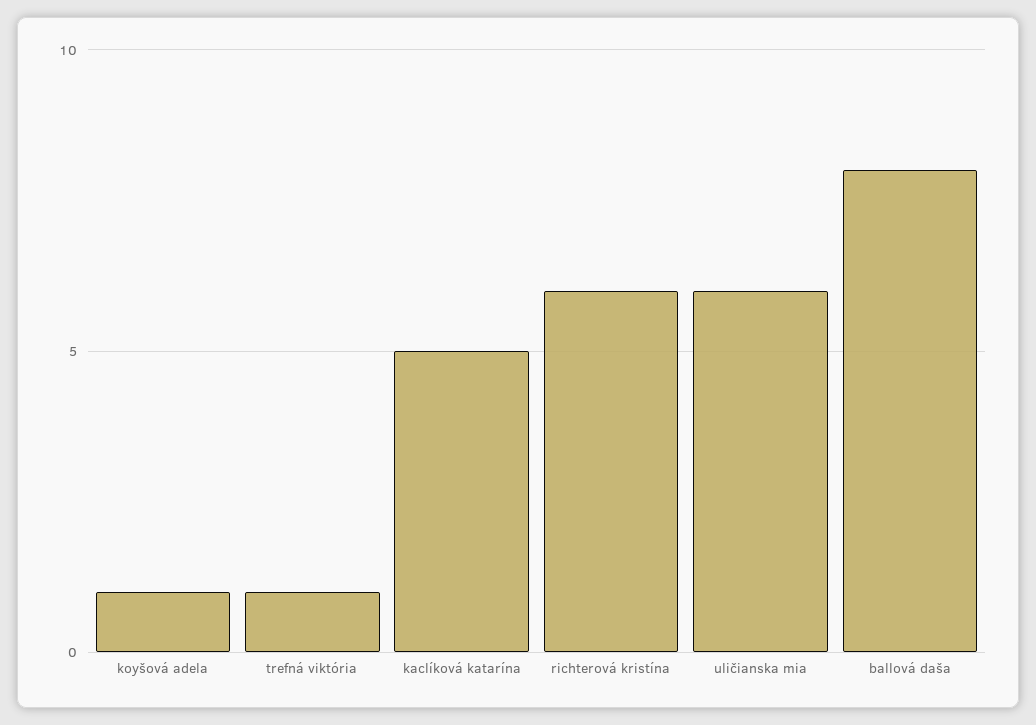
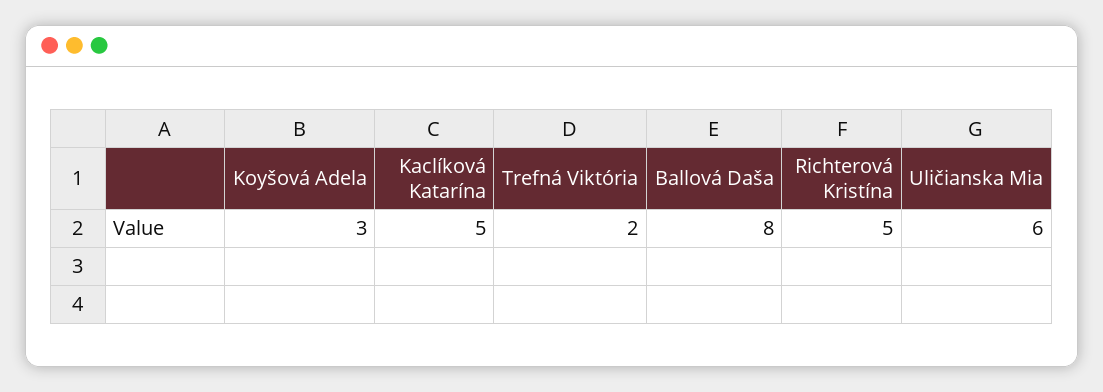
koyšová adela: 1 -> 3
trefná viktória: 1 -> 2
richterová kristína: 6 -> 5

